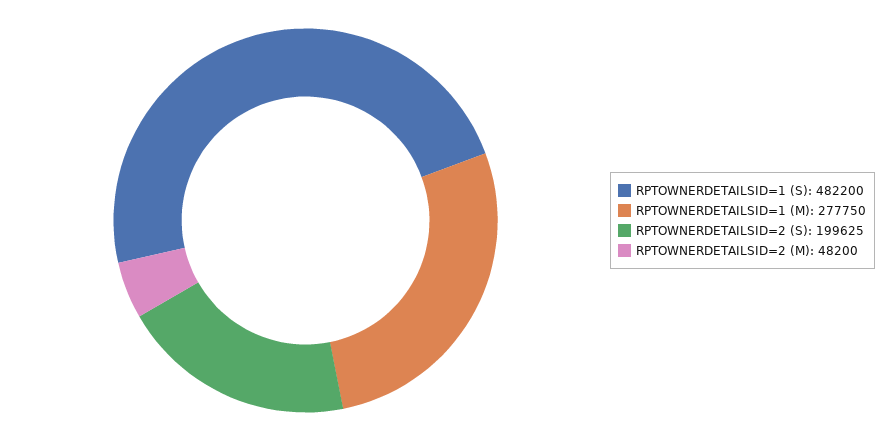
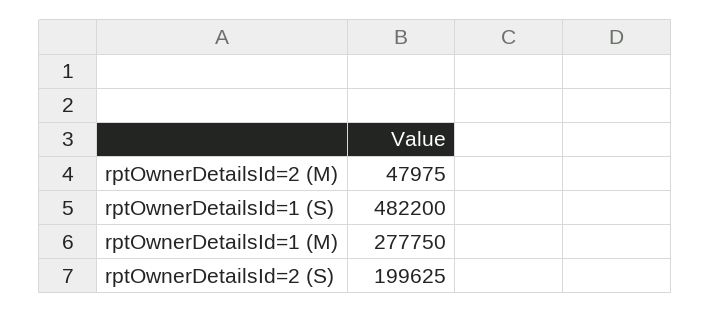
RPTOWNERDETAILSID=2 (M): 48200 -> 47975

